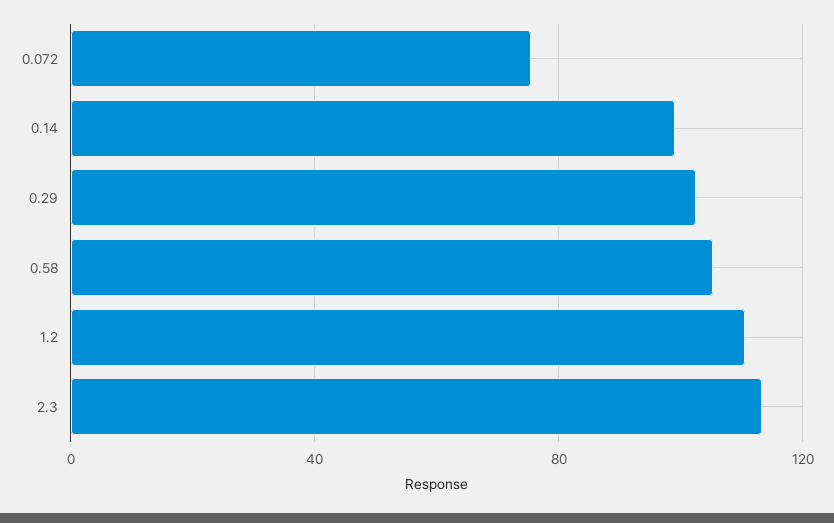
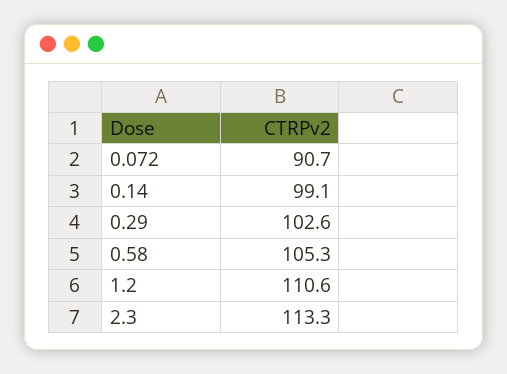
0.072: 75 -> 90.7

